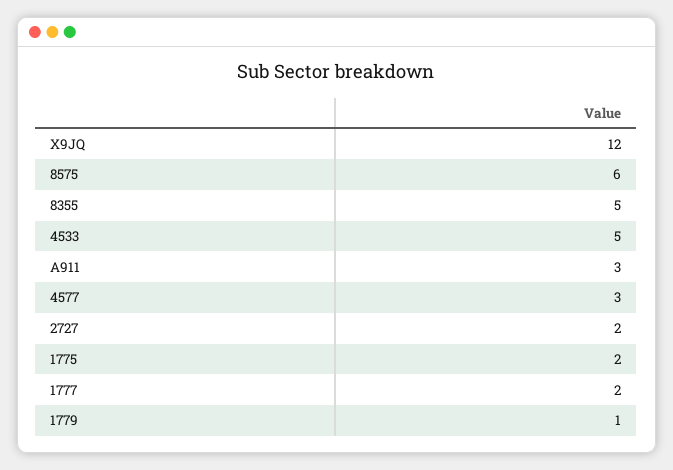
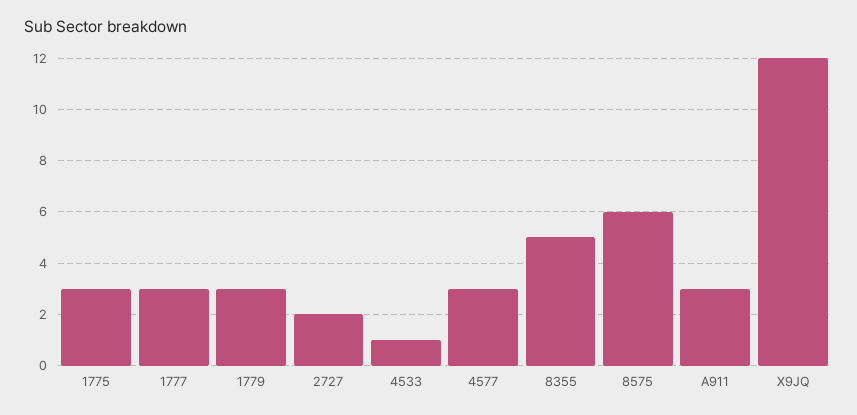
4533: 5 -> 1
1775: 2 -> 3
1777: 2 -> 3
1779: 1 -> 3

